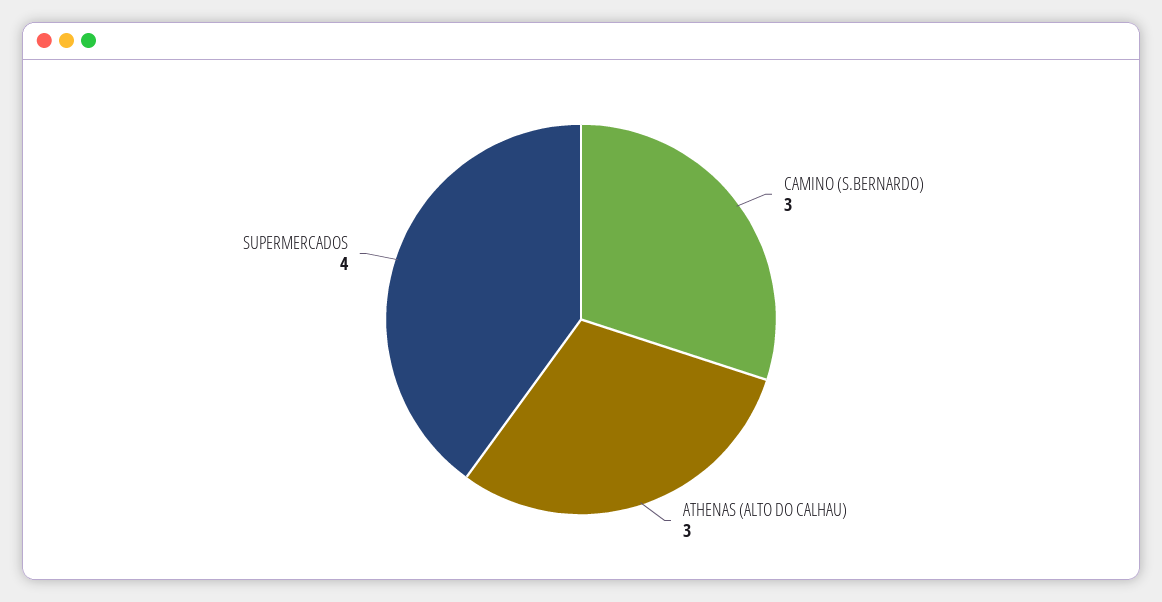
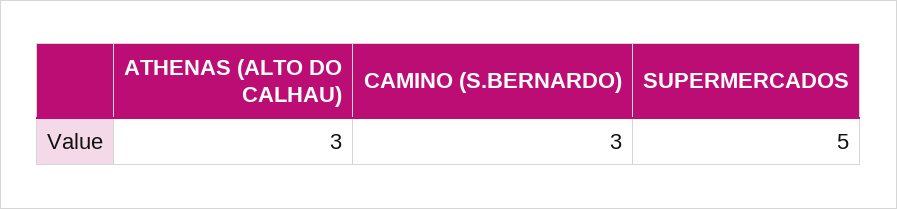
SUPERMERCADOS: 4 -> 5

